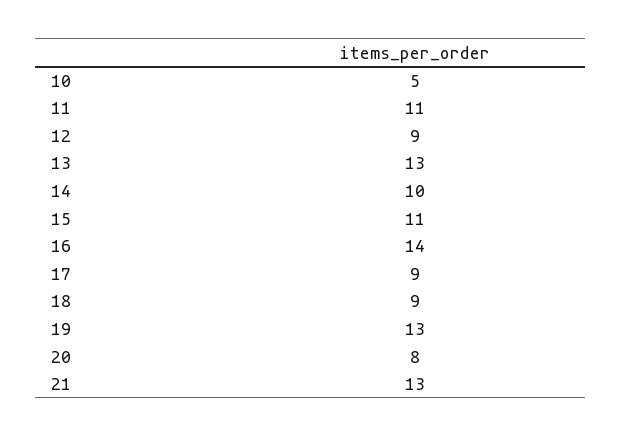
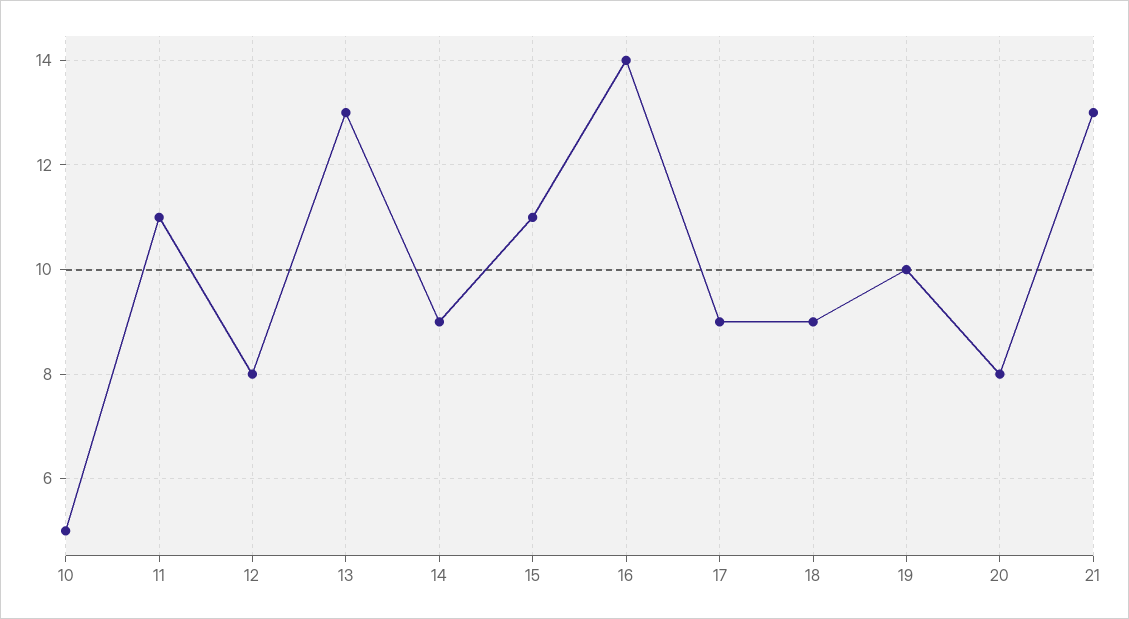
12: 9 -> 8
14: 10 -> 9
19: 13 -> 10

